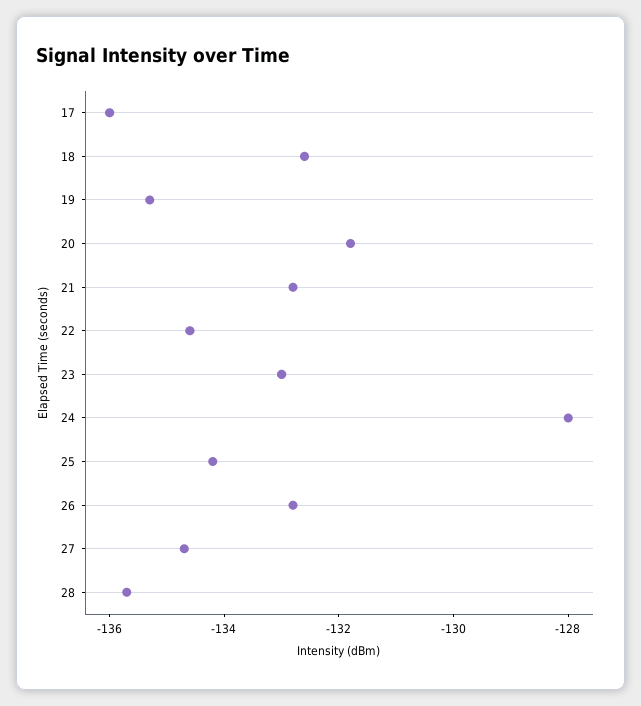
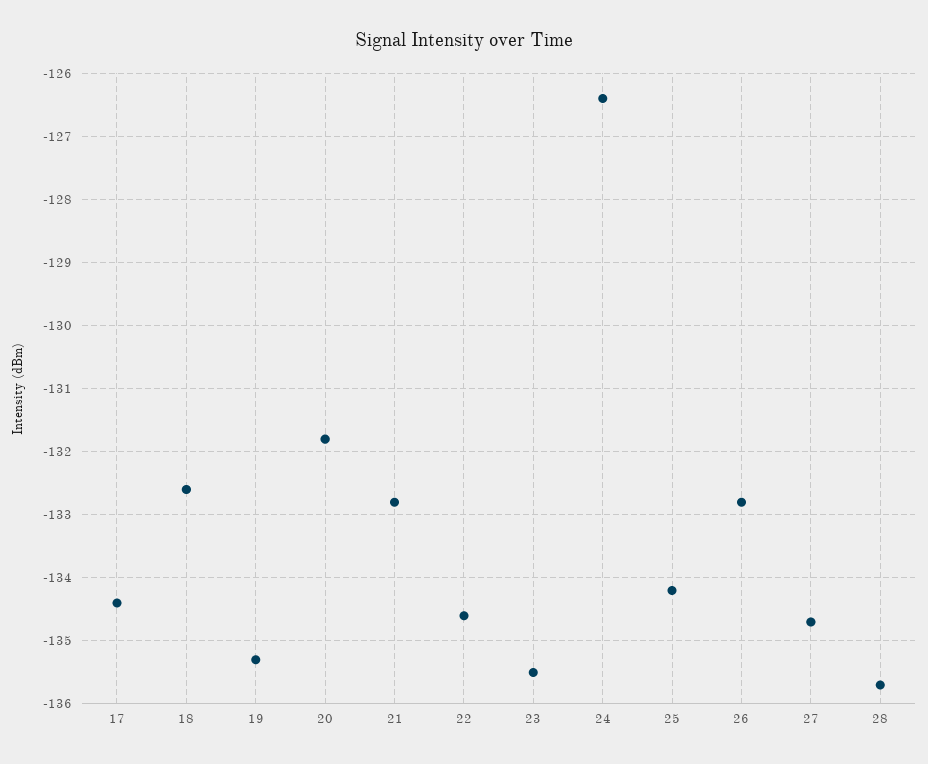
17: -136 -> -134.4
23: -133 -> -135.5
24: -128 -> -126.4

